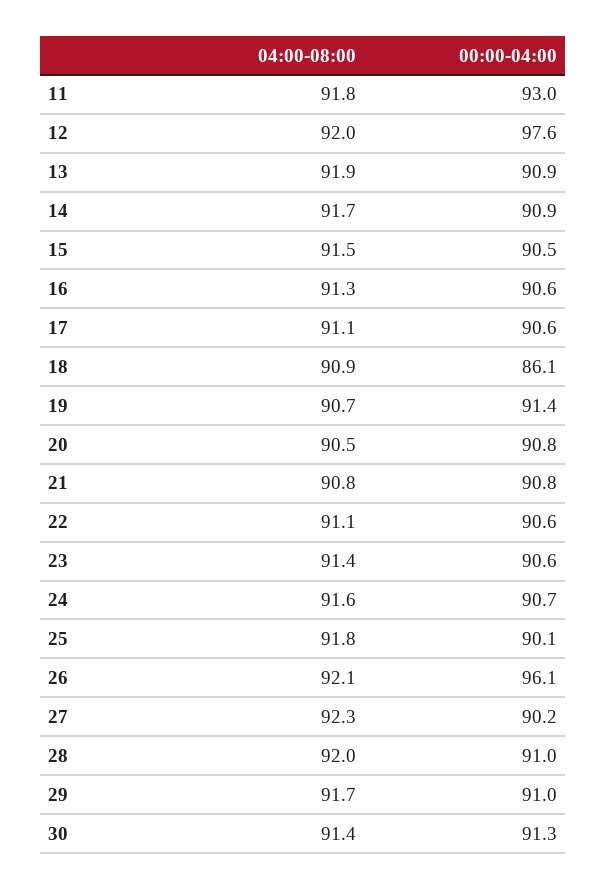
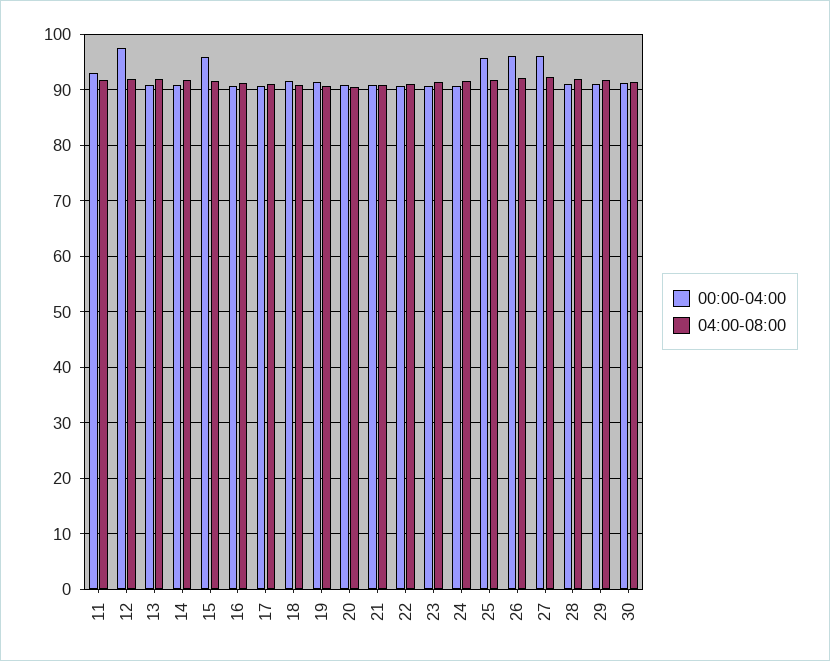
00:00-04:00, 15: 90.5 -> 96
00:00-04:00, 18: 86.1 -> 92
00:00-04:00, 25: 90.1 -> 96
00:00-04:00, 27: 90.2 -> 96

